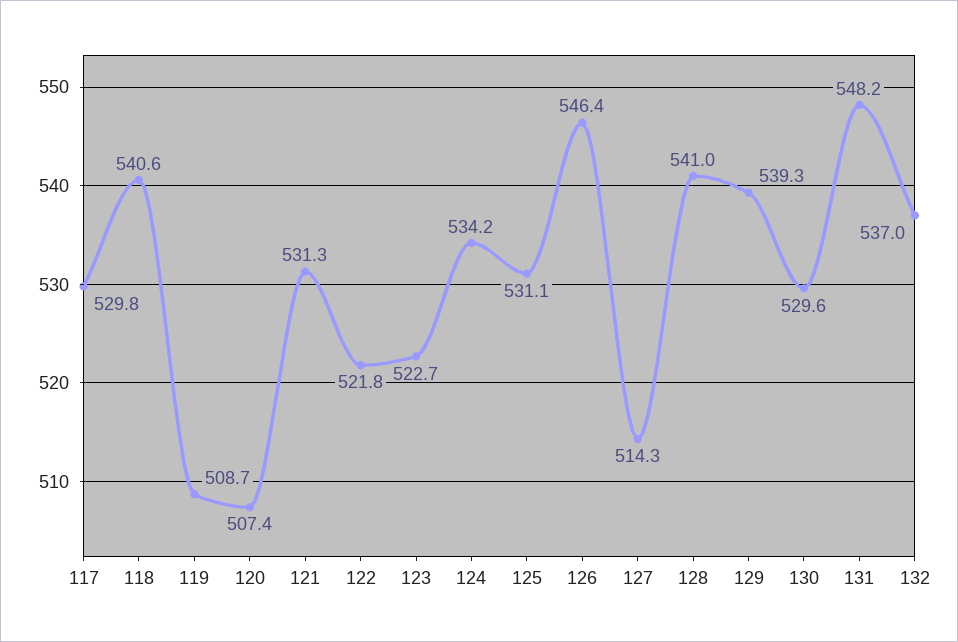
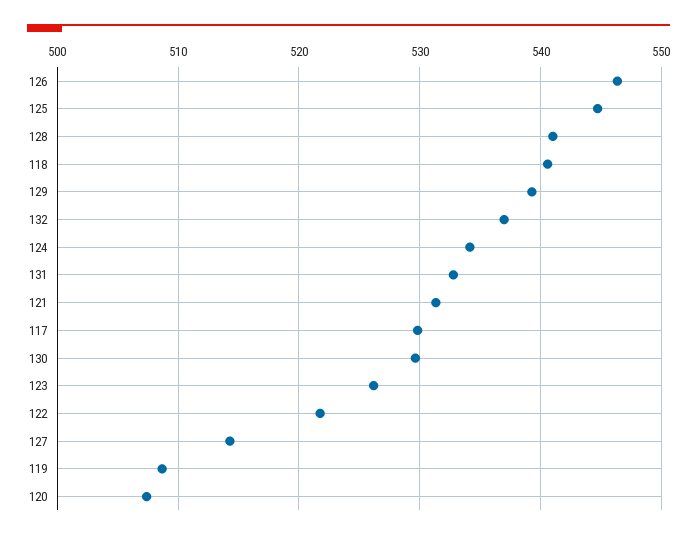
123: 522.7 -> 526
125: 531.1 -> 545
131: 548.2 -> 533

